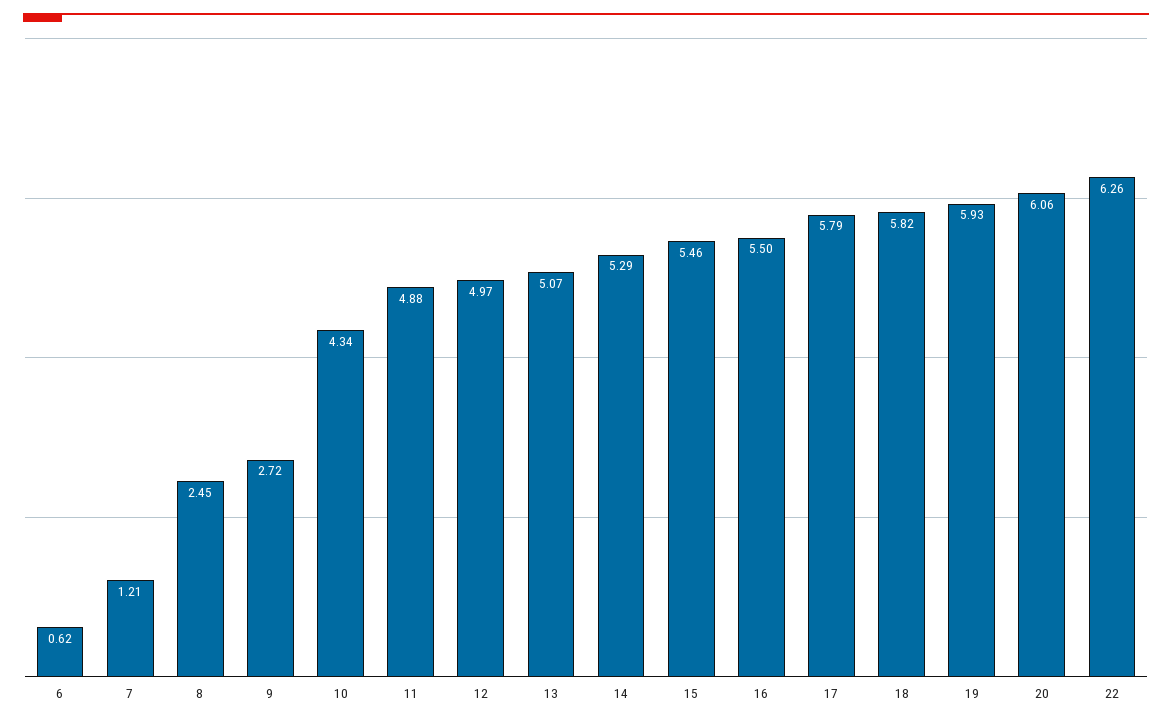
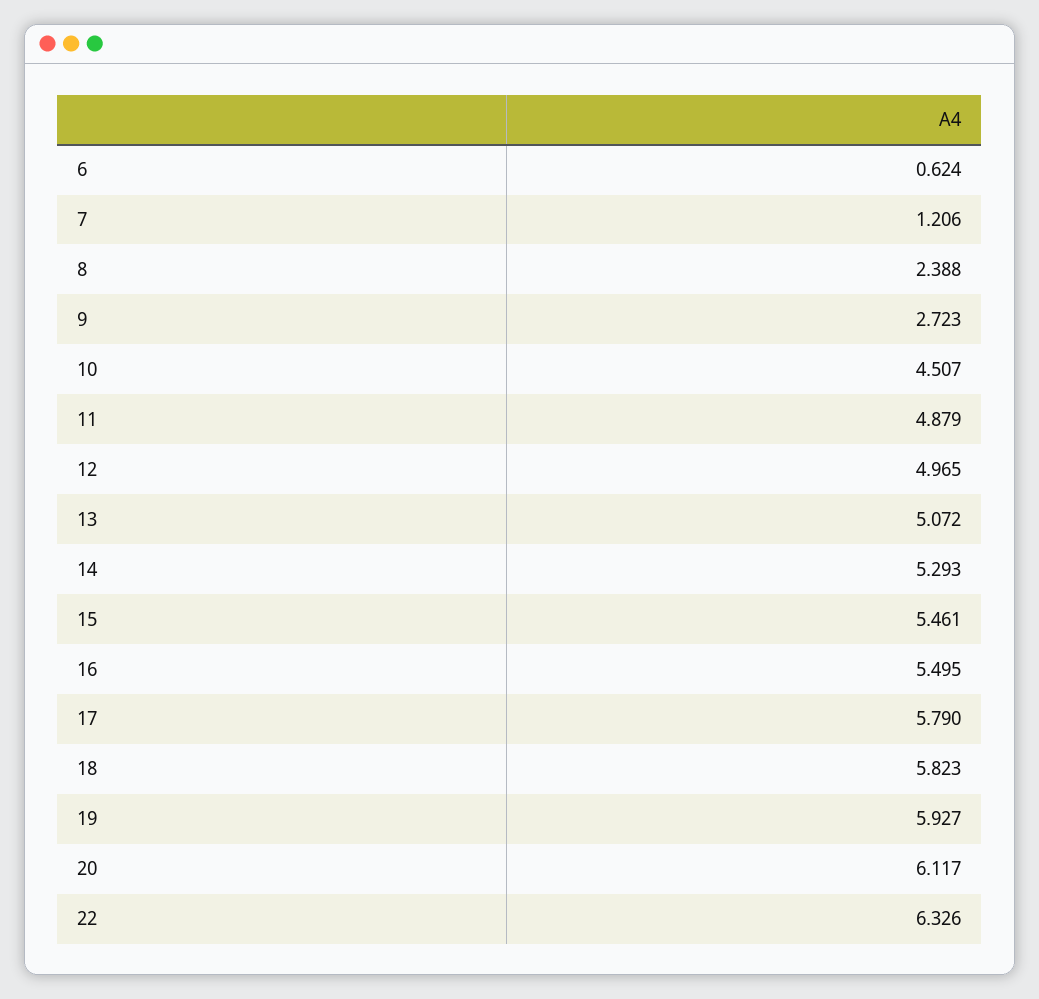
8: 2.45 -> 2.388
10: 4.34 -> 4.507
20: 6.06 -> 6.117
22: 6.26 -> 6.326

